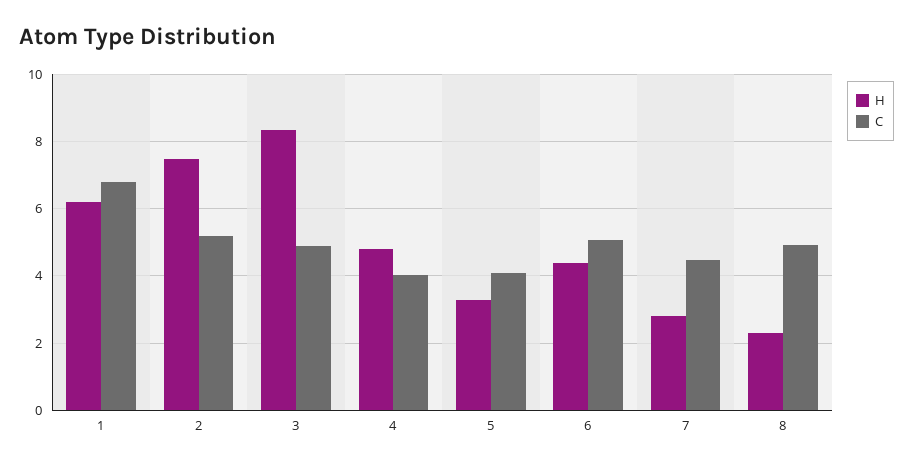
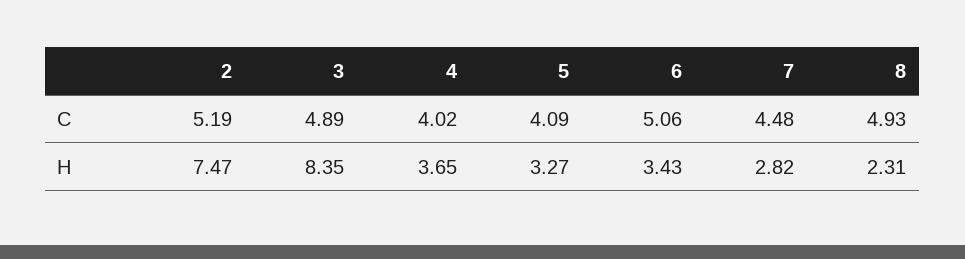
H, 1: 6.2 -> none
C, 1: 6.8 -> none
H, 4: 4.8 -> 3.65
H, 6: 4.4 -> 3.43

